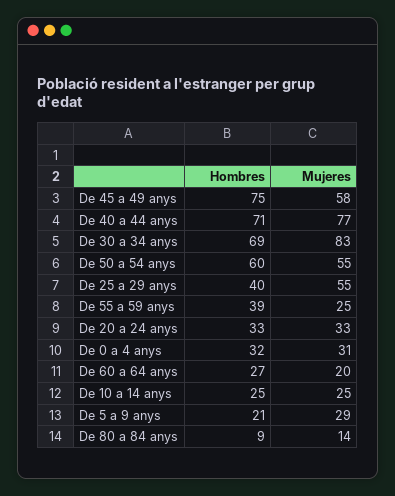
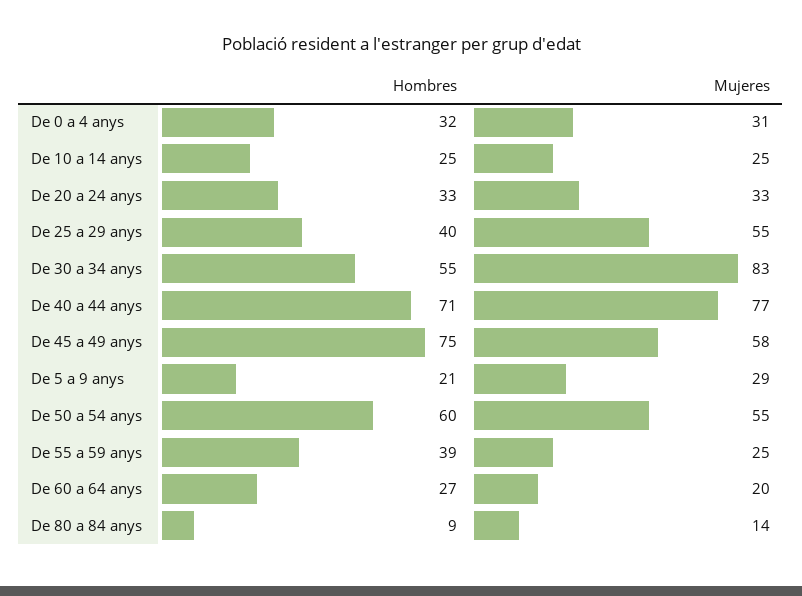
Hombres, De 30 a 34 anys: 69 -> 55

